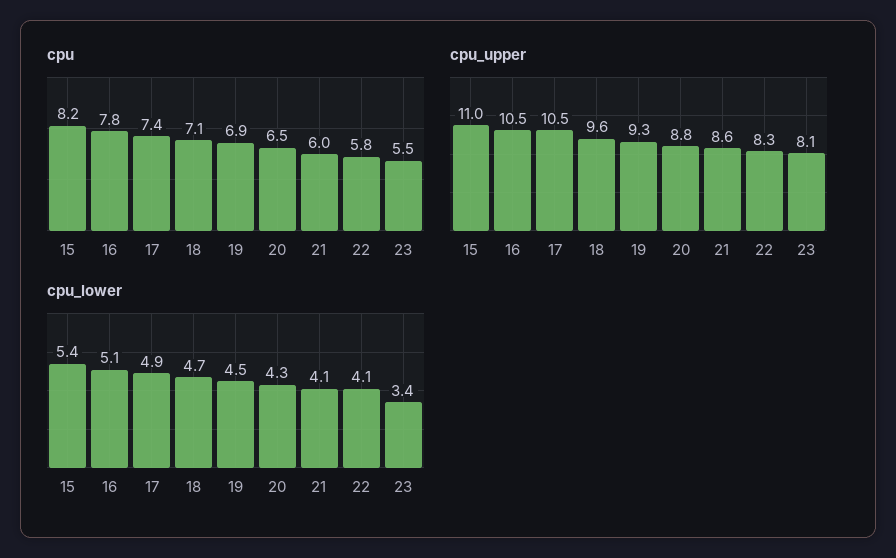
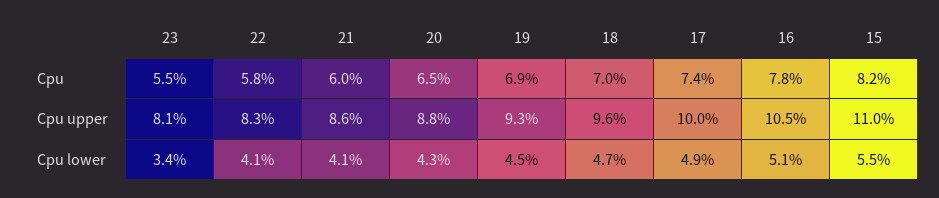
cpu, 18: 7.1 -> 7
cpu_upper, 17: 10.5 -> 10
cpu_lower, 15: 5.4 -> 5.5

